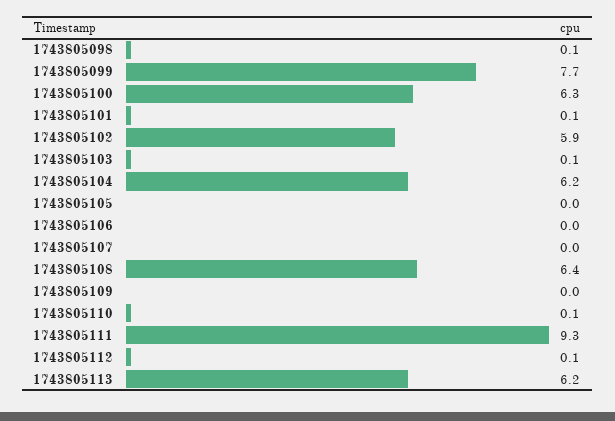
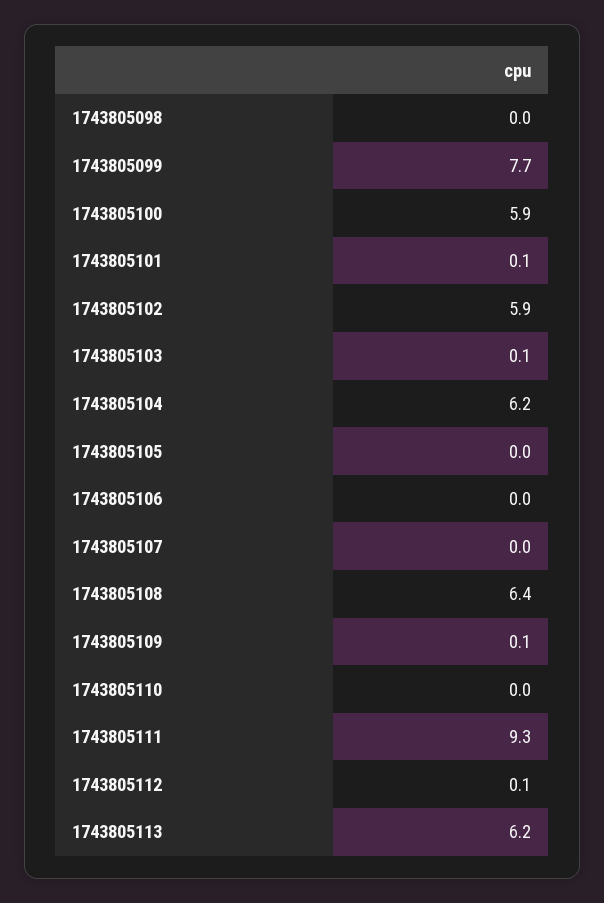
1743805098: 0.1 -> 0
1743805100: 6.3 -> 5.9
1743805109: 0 -> 0.1
1743805110: 0.1 -> 0

